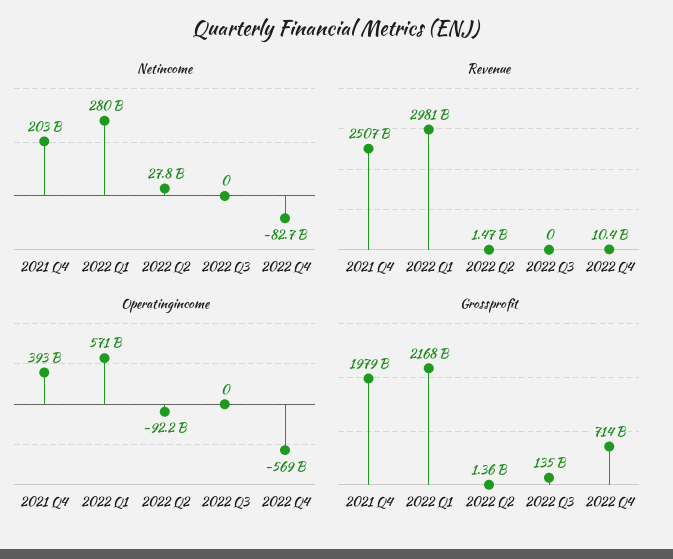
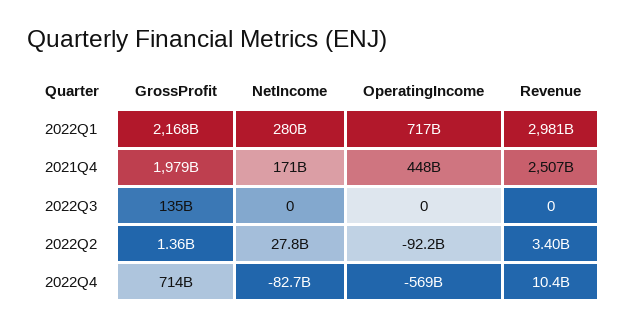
Netincome, 2021 Q4: 203000000000 -> 171000000000
Revenue, 2022 Q2: 1470000000 -> 3400000000
Operatingincome, 2021 Q4: 393000000000 -> 448000000000
Operatingincome, 2022 Q1: 571000000000 -> 717000000000

